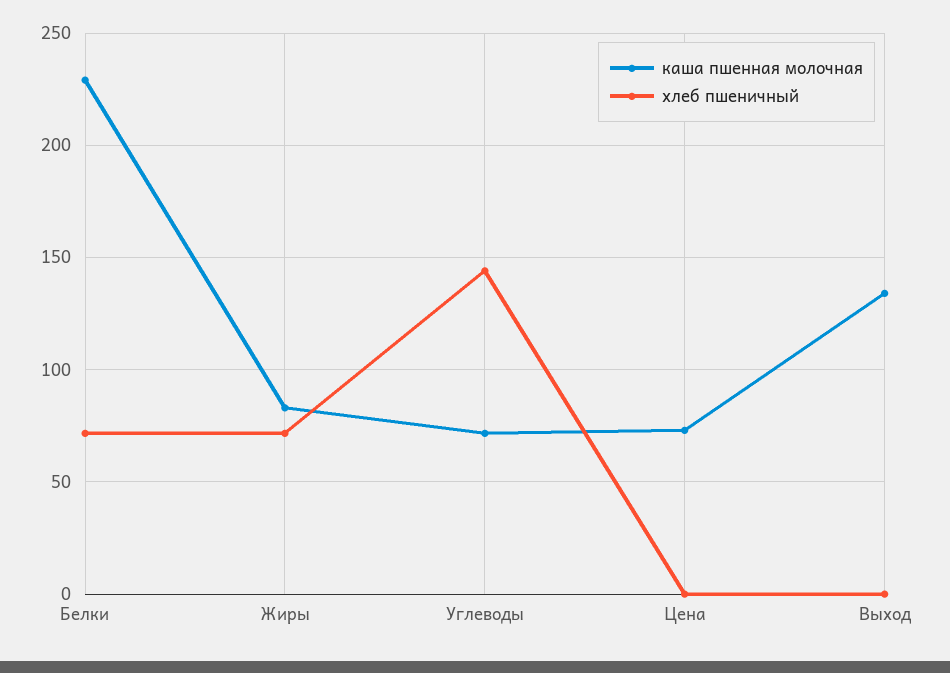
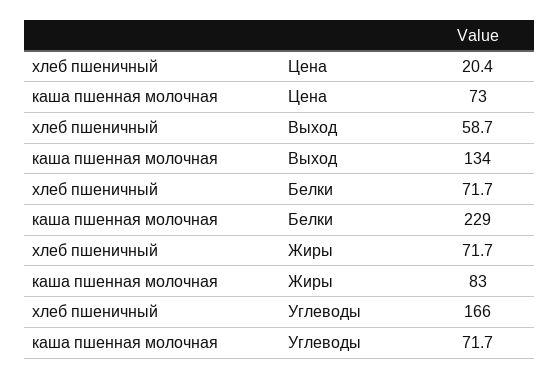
хлеб пшеничный, Углеводы: 145 -> 166
хлеб пшеничный, Цена: 0 -> 20.4
хлеб пшеничный, Выход: 0 -> 58.7

